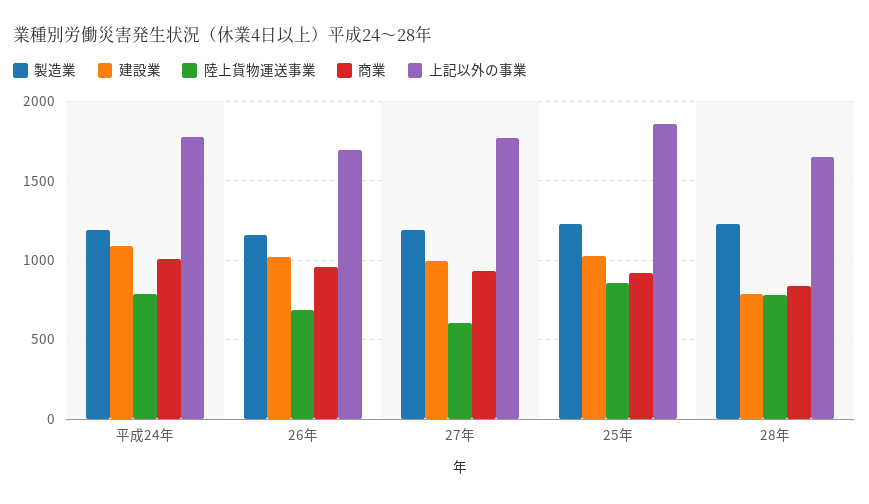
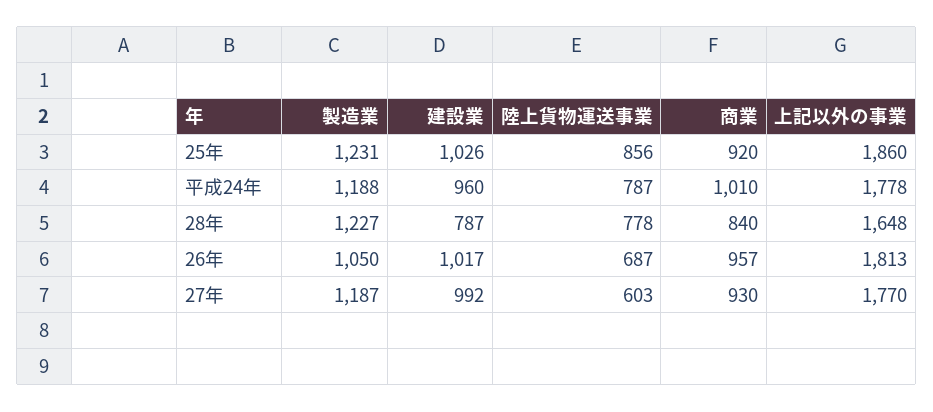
建設業, 平成24年: 1100 -> 960
製造業, 26年: 1150 -> 1050
上記以外の事業, 26年: 1700 -> 1813

